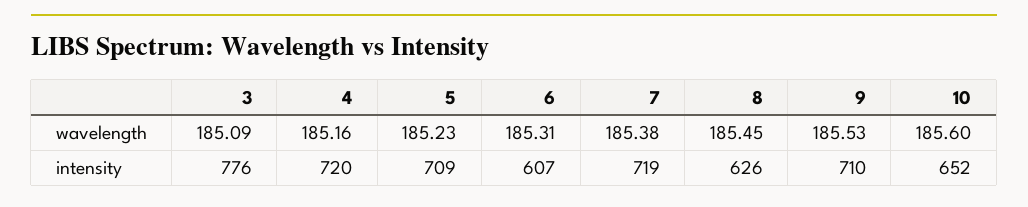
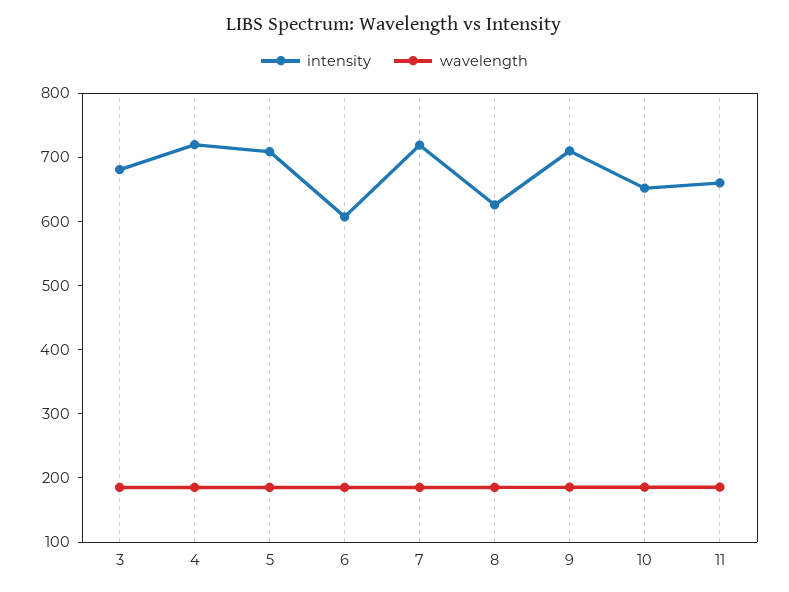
intensity, 3: 776 -> 680
intensity, 11: none -> 660
wavelength, 11: none -> 180

